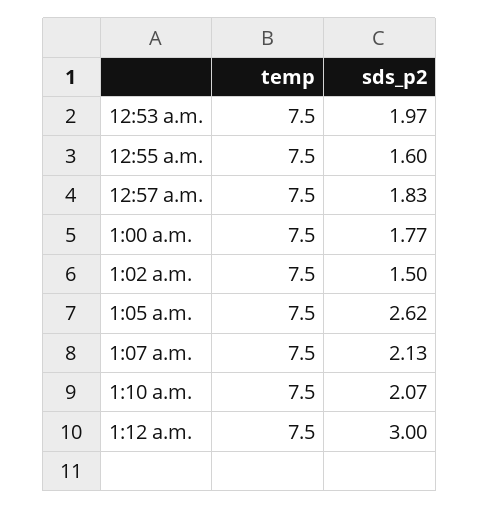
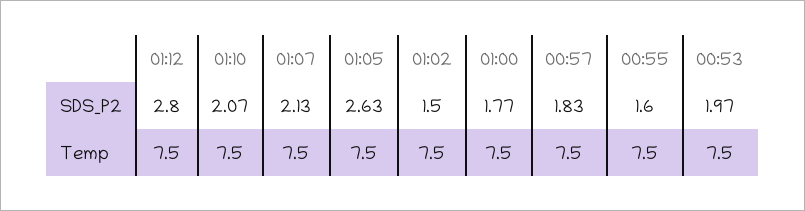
sds_p2, 1:05 a.m.: 2.62 -> 2.63
sds_p2, 1:12 a.m.: 3 -> 2.8

